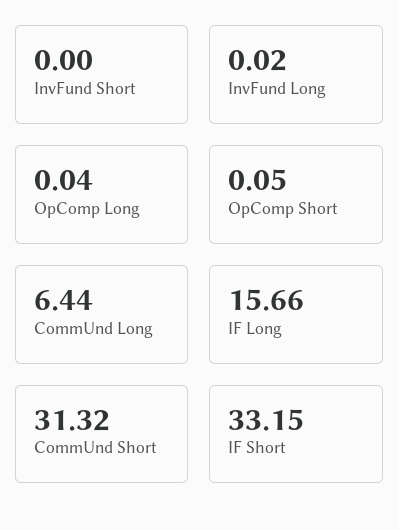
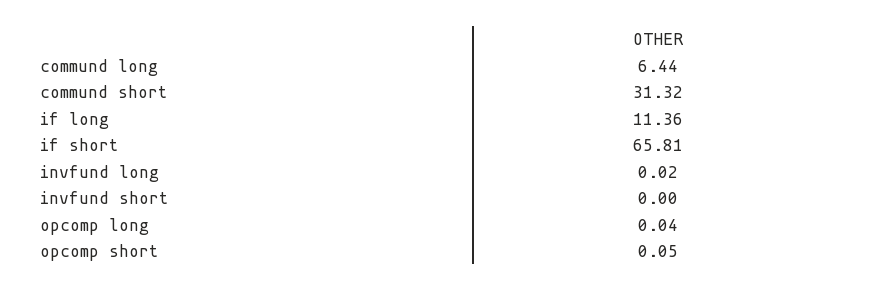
IF Long: 15.66 -> 11.36
IF Short: 33.15 -> 65.81

